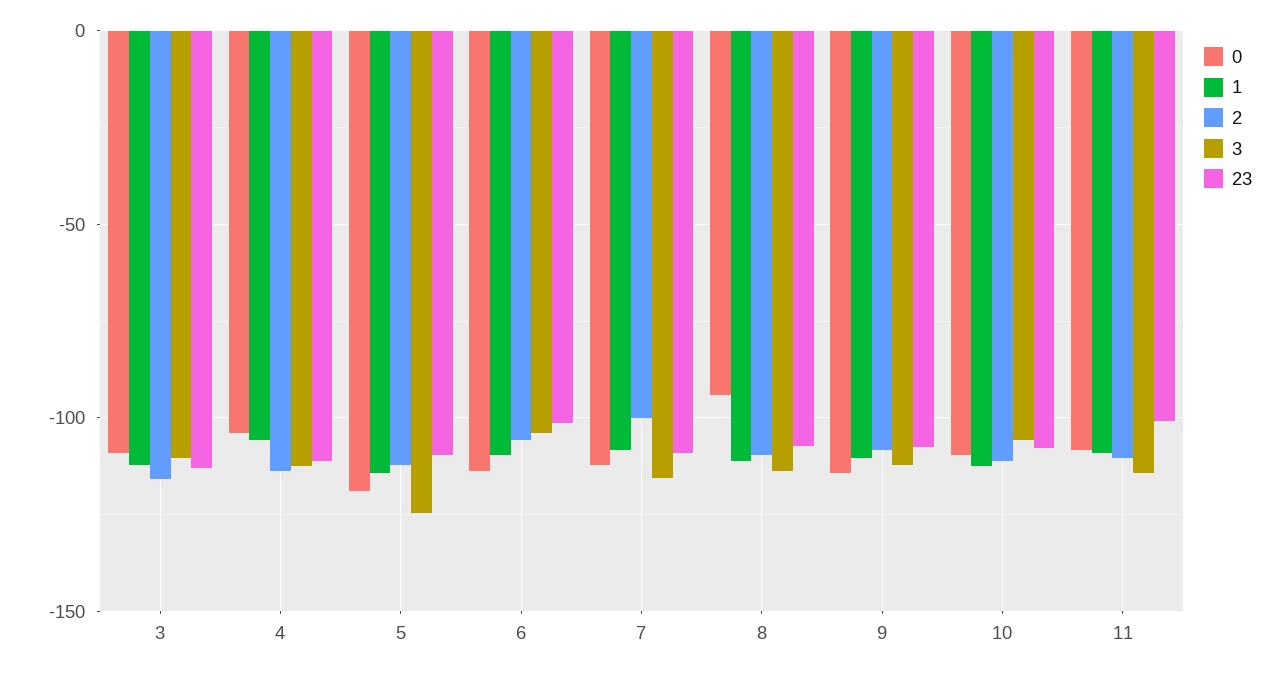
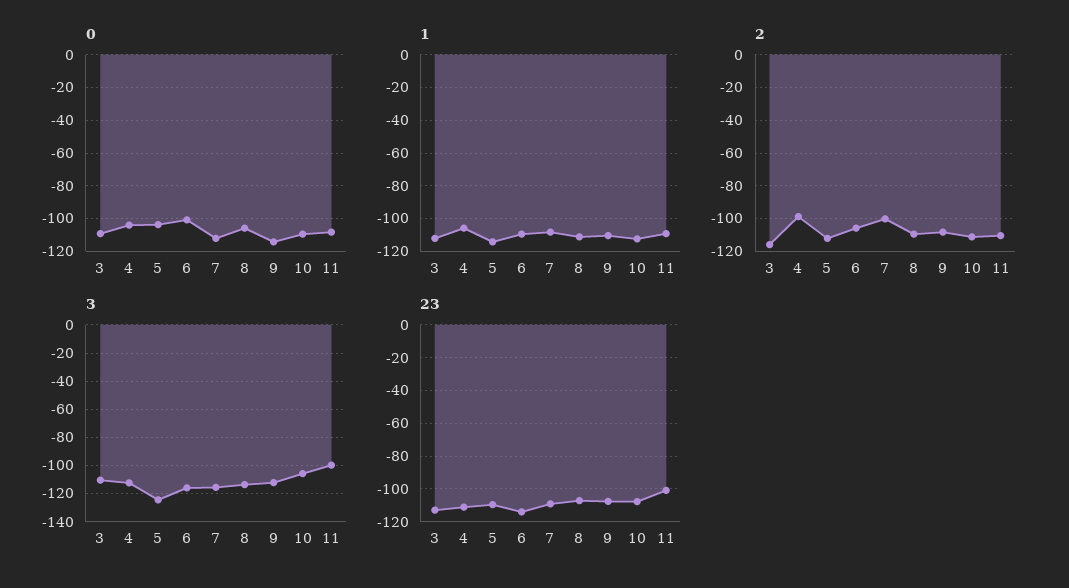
2, 4: -115 -> -100
0, 5: -120 -> -105
0, 6: -115 -> -100
3, 6: -105 -> -115
23, 6: -100 -> -115
0, 8: -95 -> -105
3, 11: -115 -> -100

